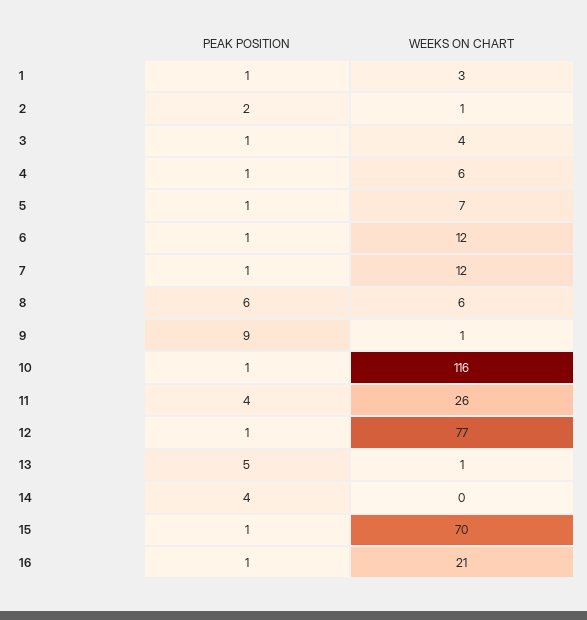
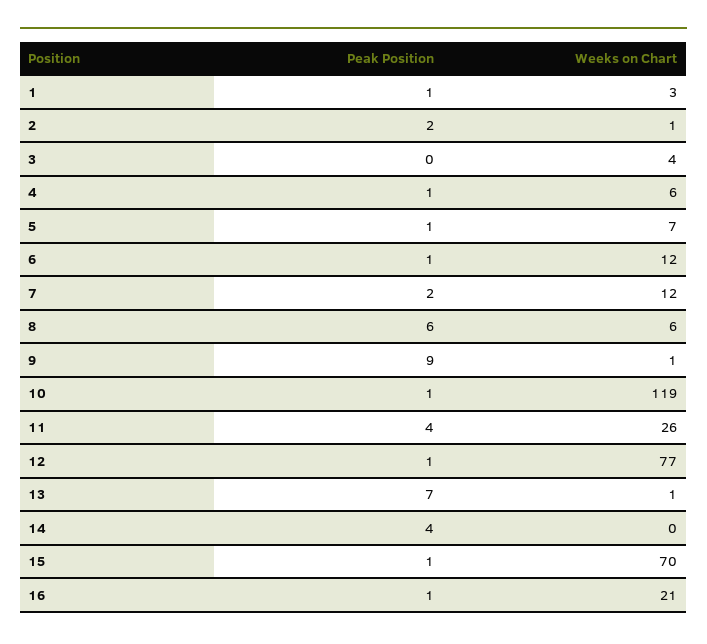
PEAK POSITION, 3: 1 -> 0
PEAK POSITION, 7: 1 -> 2
WEEKS ON CHART, 10: 116 -> 119
PEAK POSITION, 13: 5 -> 7

